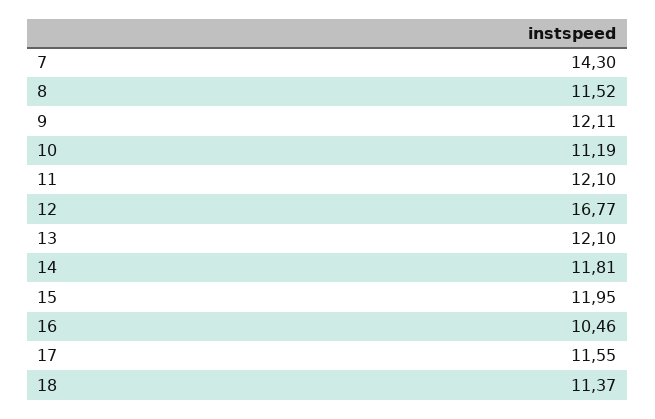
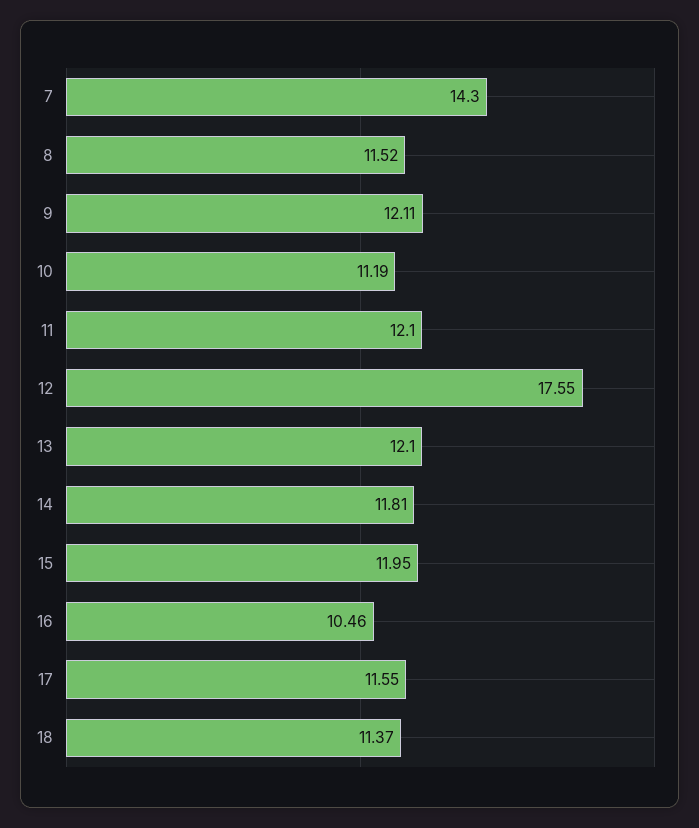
12: 16.77 -> 17.55

